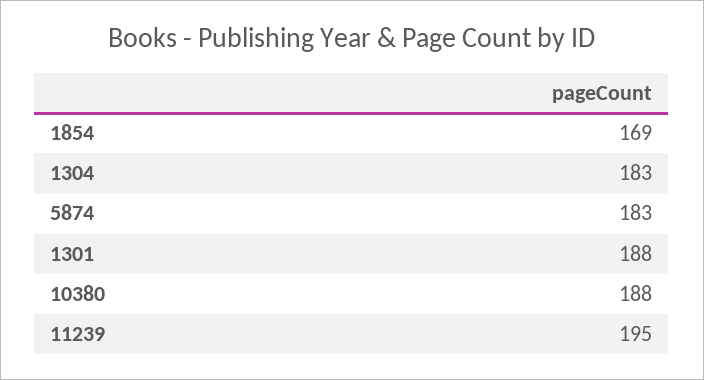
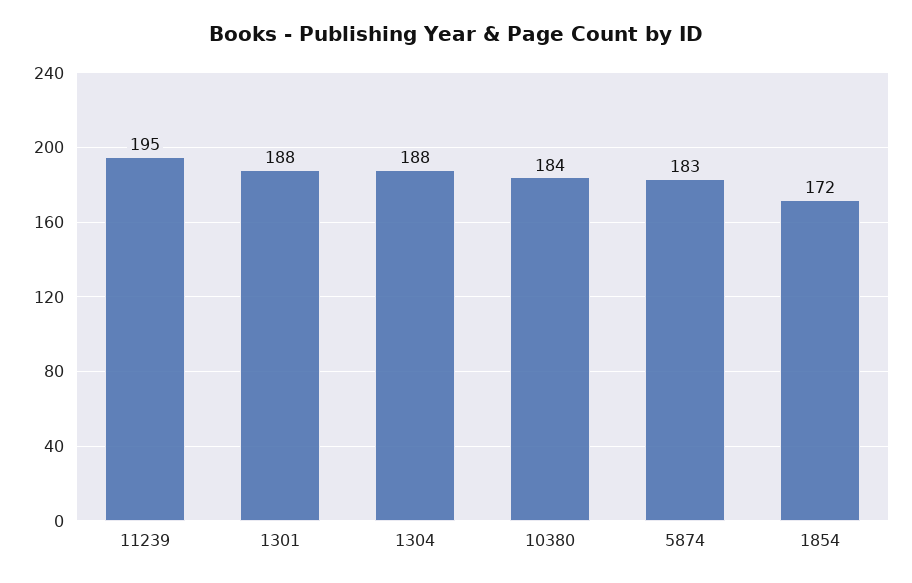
1854: 169 -> 172
1304: 183 -> 188
10380: 188 -> 184

